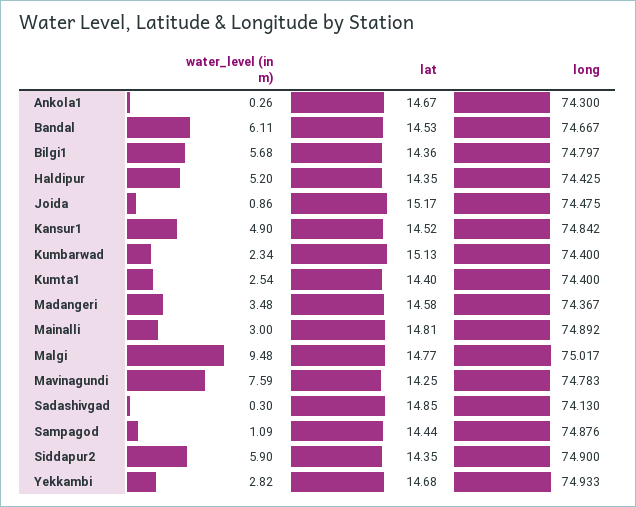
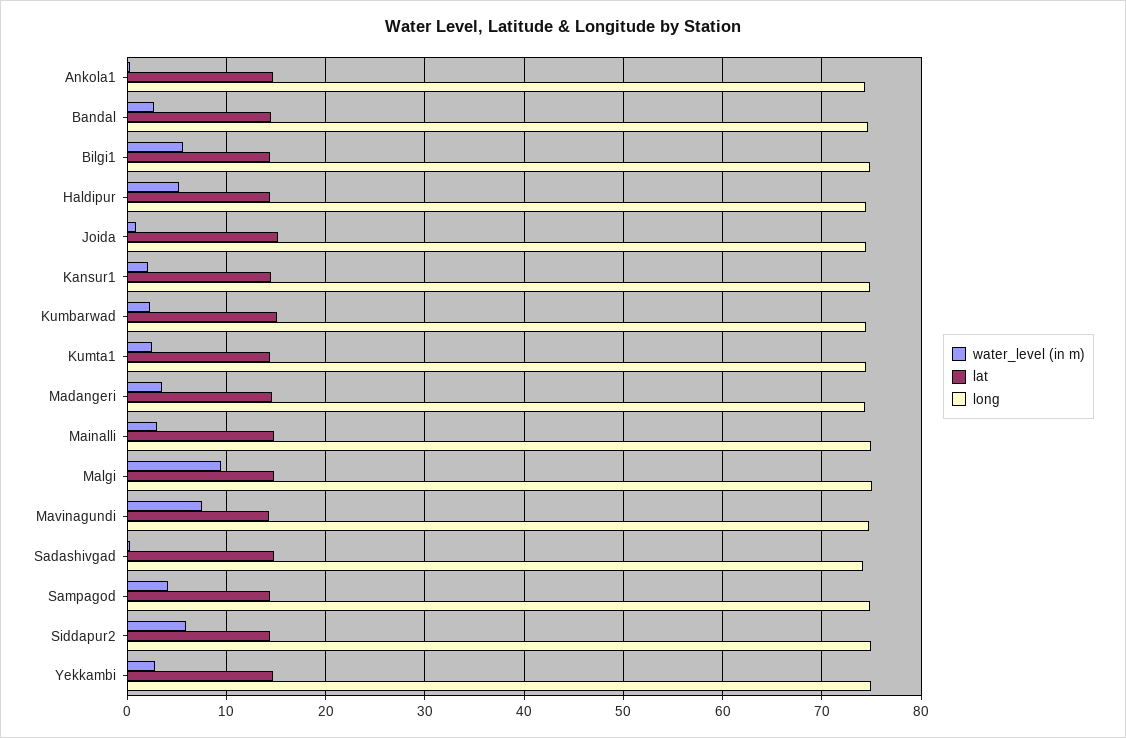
water_level (in m), Bandal: 6.11 -> 3
water_level (in m), Kansur1: 4.9 -> 2
water_level (in m), Sampagod: 1.09 -> 4

